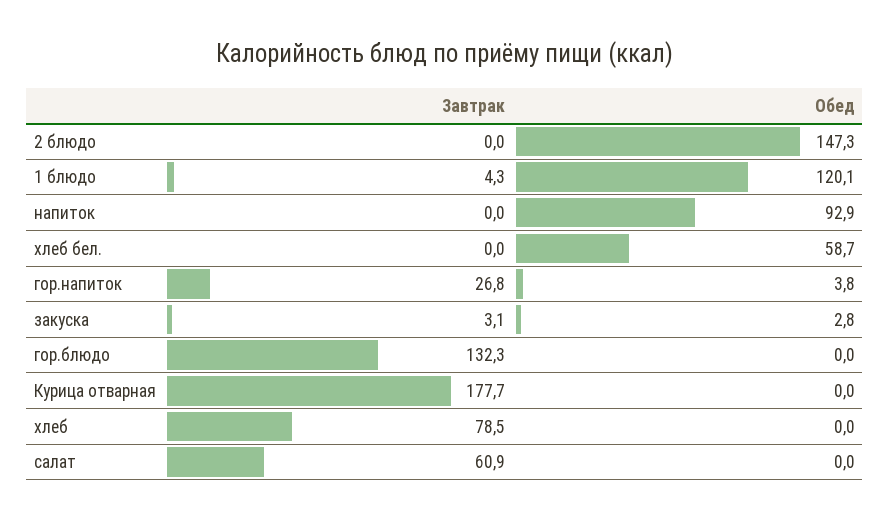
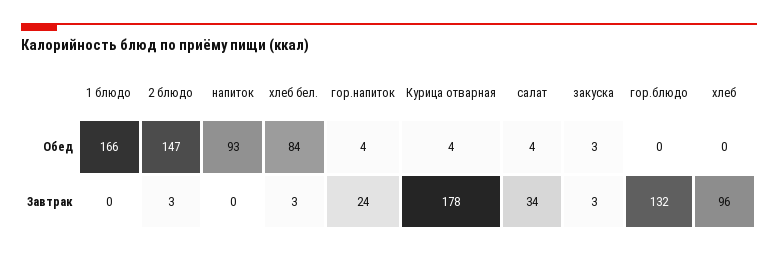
Завтрак, 2 блюдо: 0 -> 3
Завтрак, 1 блюдо: 4.3 -> 0
Обед, 1 блюдо: 120.1 -> 166
Завтрак, хлеб бел.: 0 -> 3
Обед, хлеб бел.: 58.7 -> 84
Завтрак, гор.напиток: 26.8 -> 24
Обед, Курица отварная: 0 -> 4
Завтрак, хлеб: 78.5 -> 96
Завтрак, салат: 60.9 -> 34
Обед, салат: 0 -> 4

